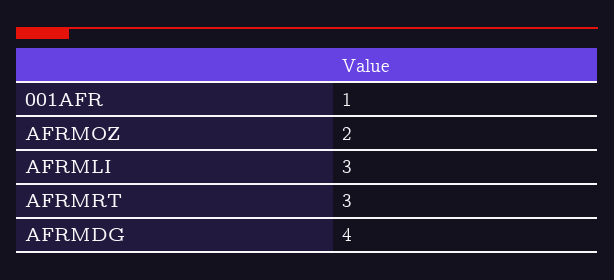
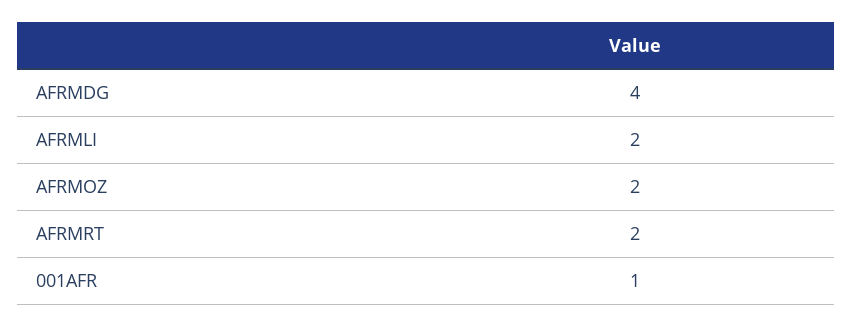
AFRMLI: 3 -> 2
AFRMRT: 3 -> 2

